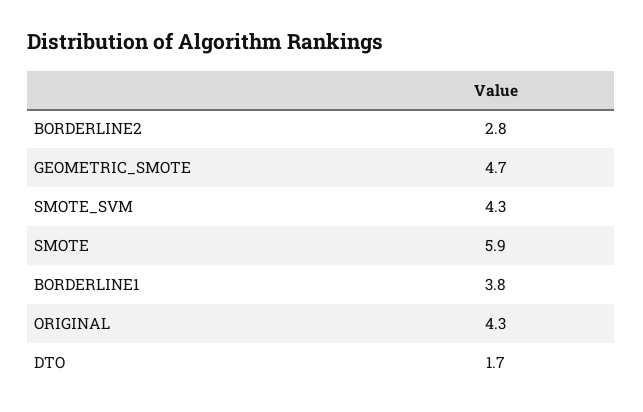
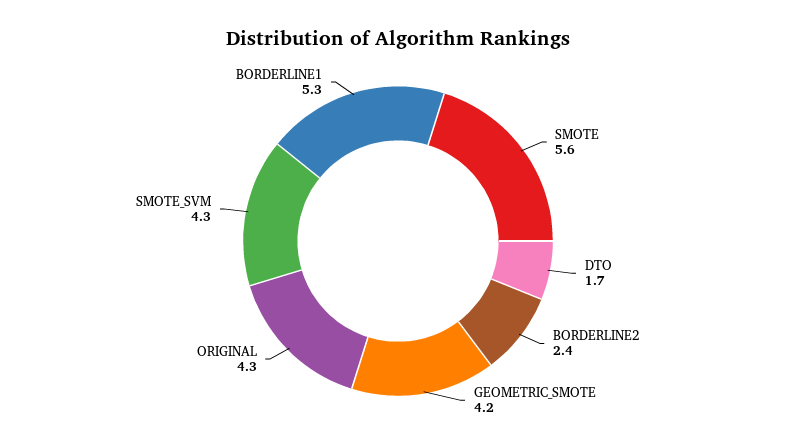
BORDERLINE2: 2.8 -> 2.4
GEOMETRIC_SMOTE: 4.7 -> 4.2
SMOTE: 5.9 -> 5.6
BORDERLINE1: 3.8 -> 5.3

